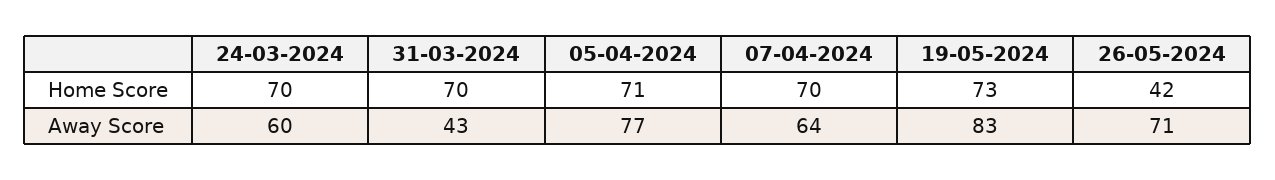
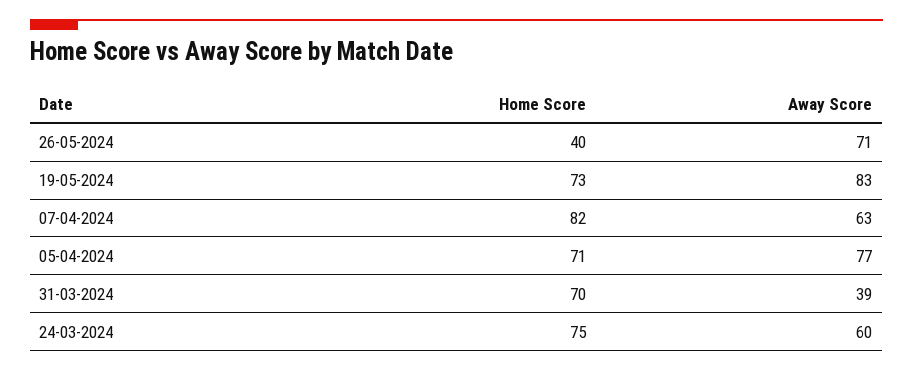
24-03-2024, Home Score: 70 -> 75
07-04-2024, Home Score: 70 -> 82
26-05-2024, Home Score: 42 -> 40
31-03-2024, Away Score: 43 -> 39
07-04-2024, Away Score: 64 -> 63

